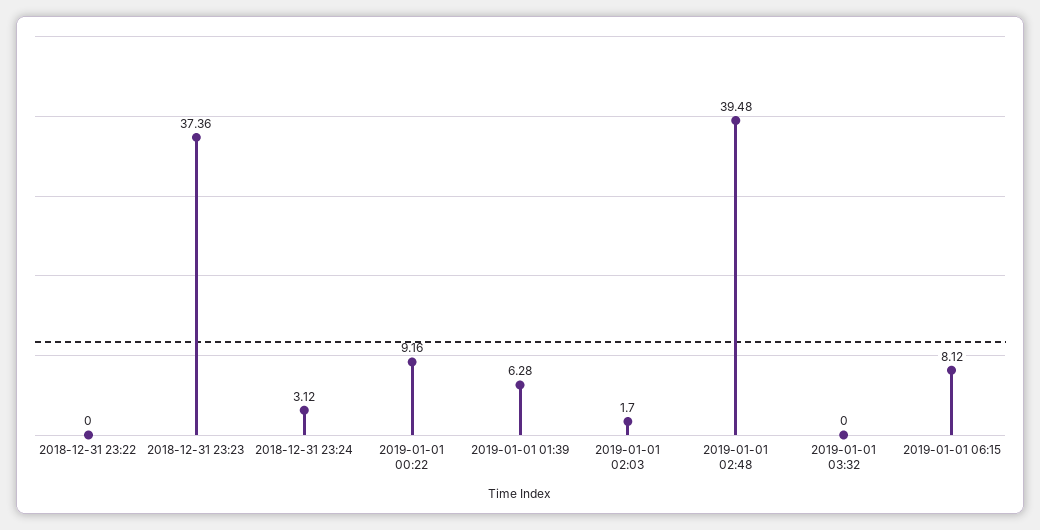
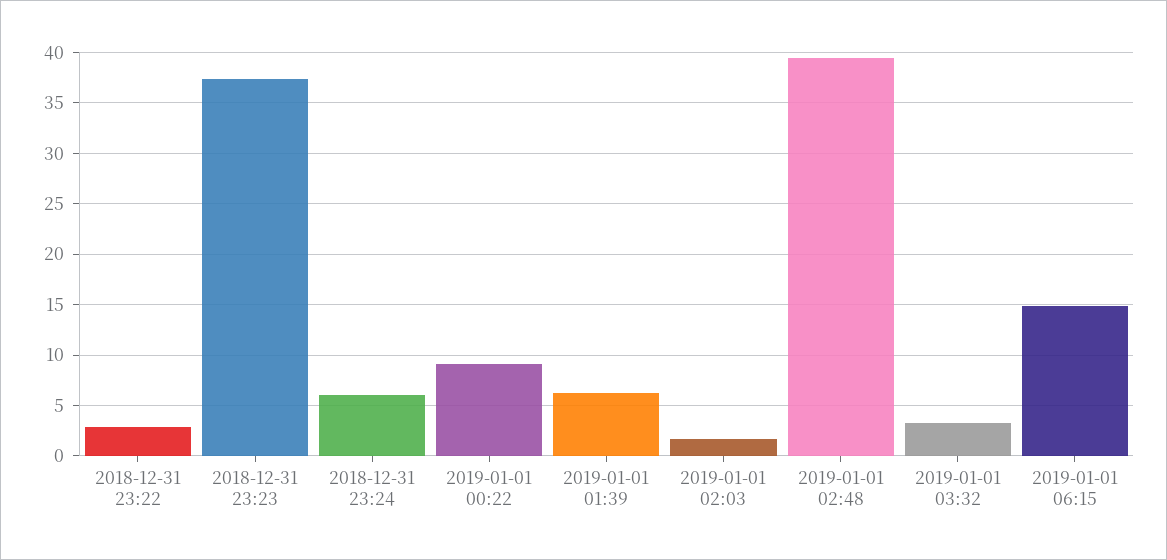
2018-12-31 23:22: 0 -> 3
2018-12-31 23:24: 3.12 -> 6
2019-01-01 03:32: 0 -> 3
2019-01-01 06:15: 8.12 -> 15

